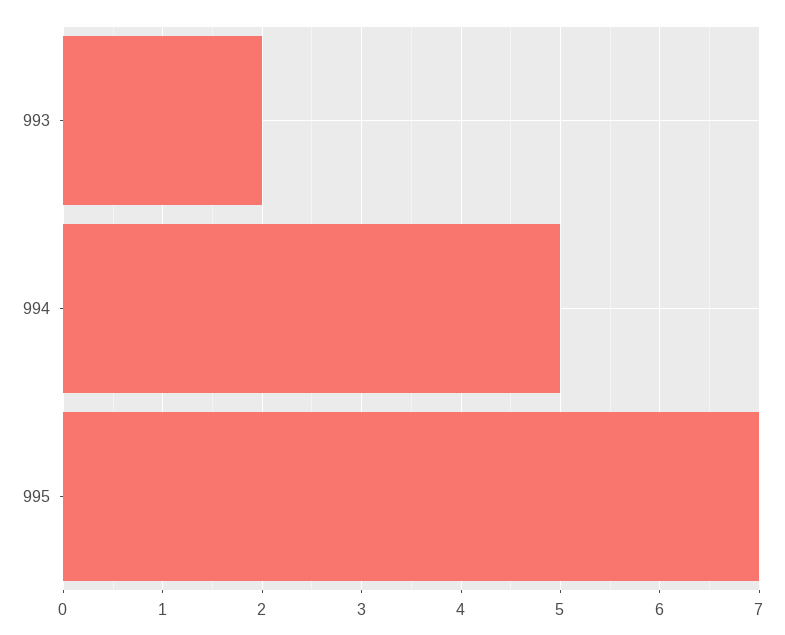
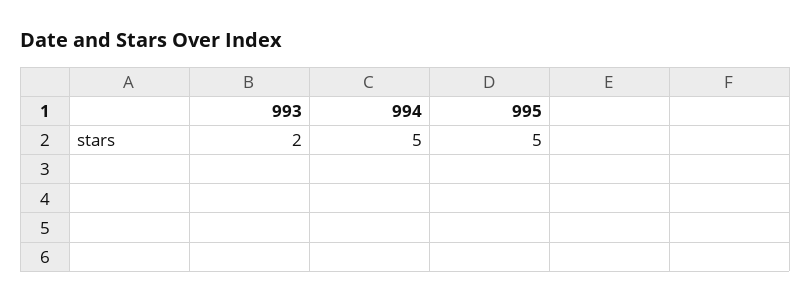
995: 7 -> 5

